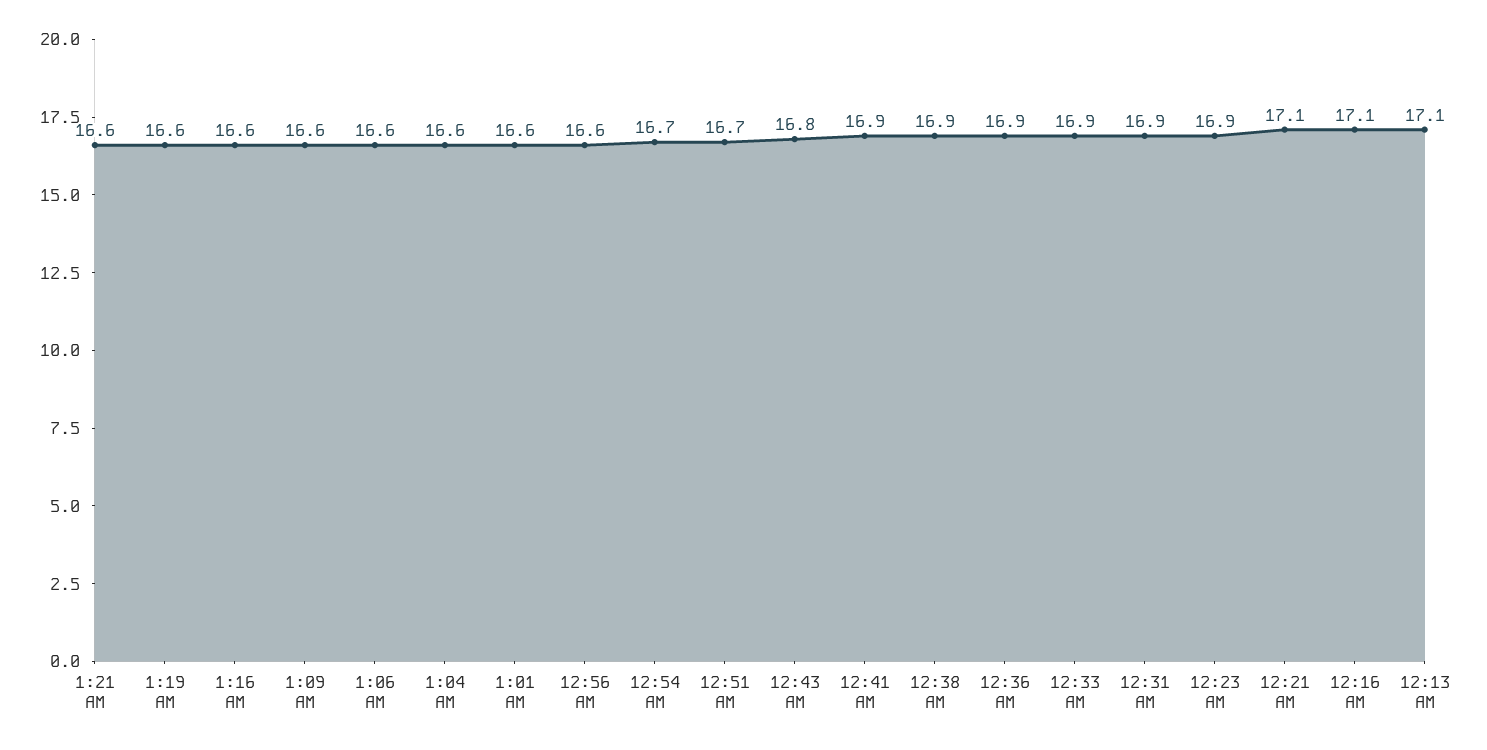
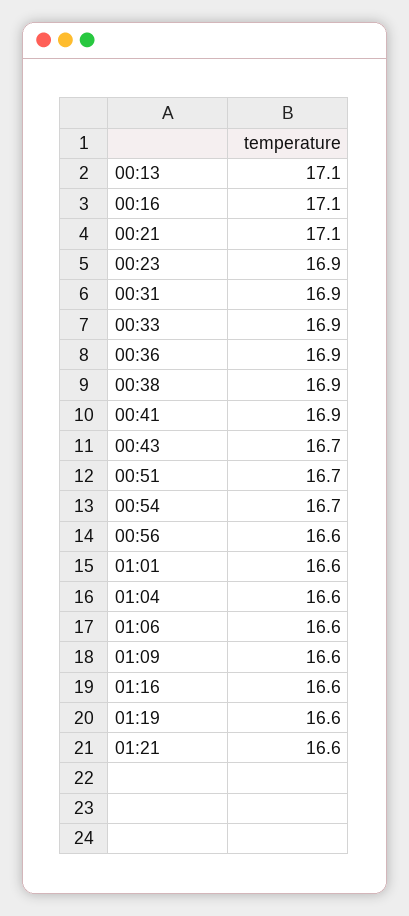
12:43 AM: 16.8 -> 16.7

